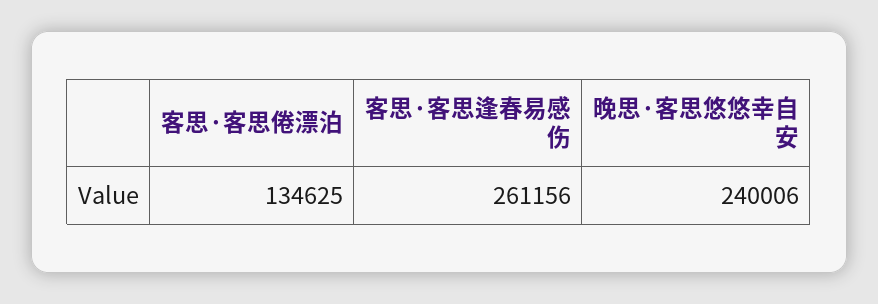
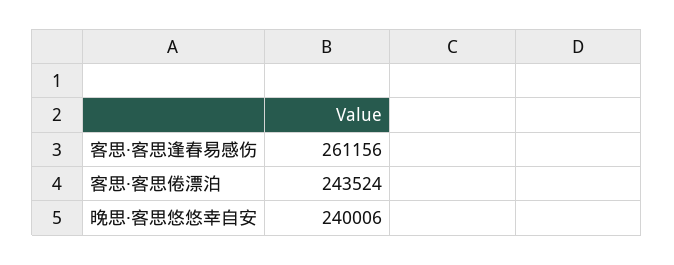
客思·客思倦漂泊: 134625 -> 243524

